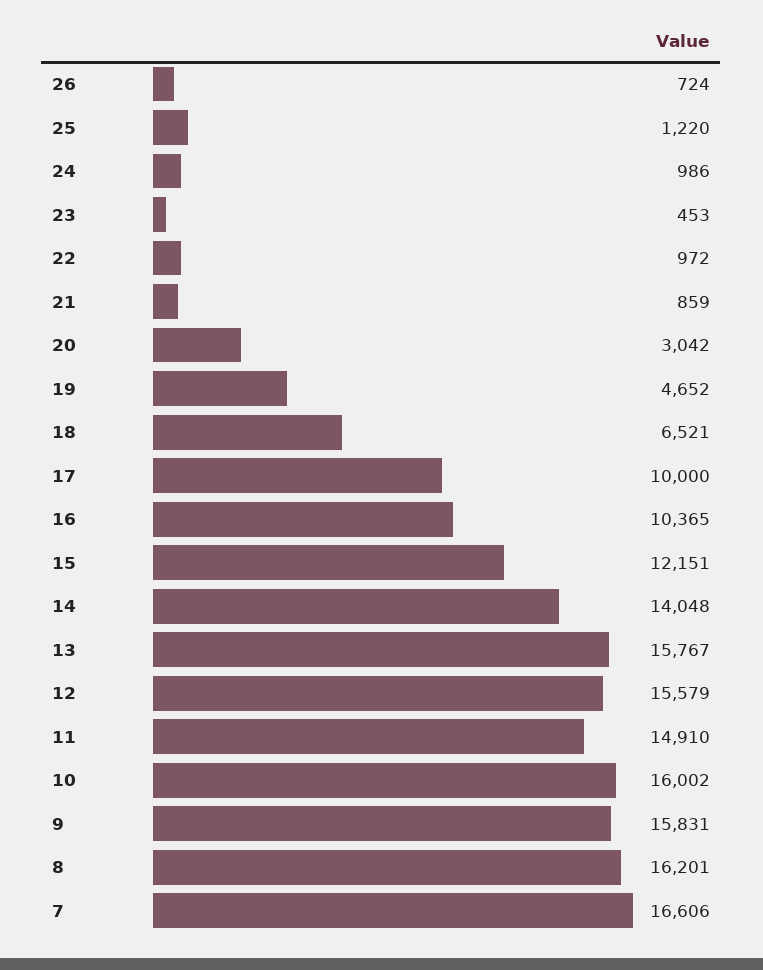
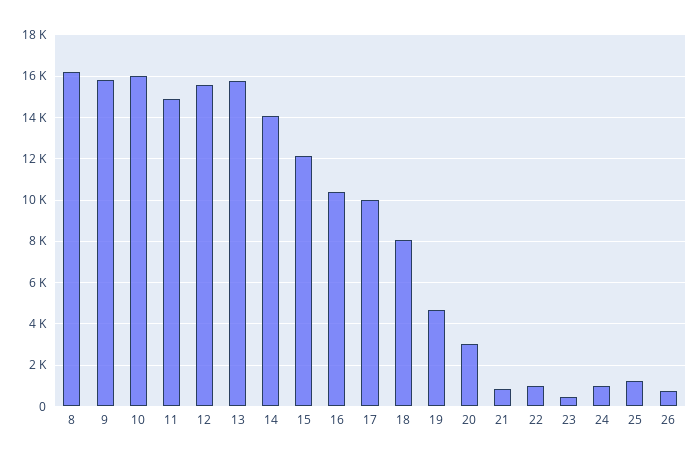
18: 6521 -> 8000
7: 16606 -> none

